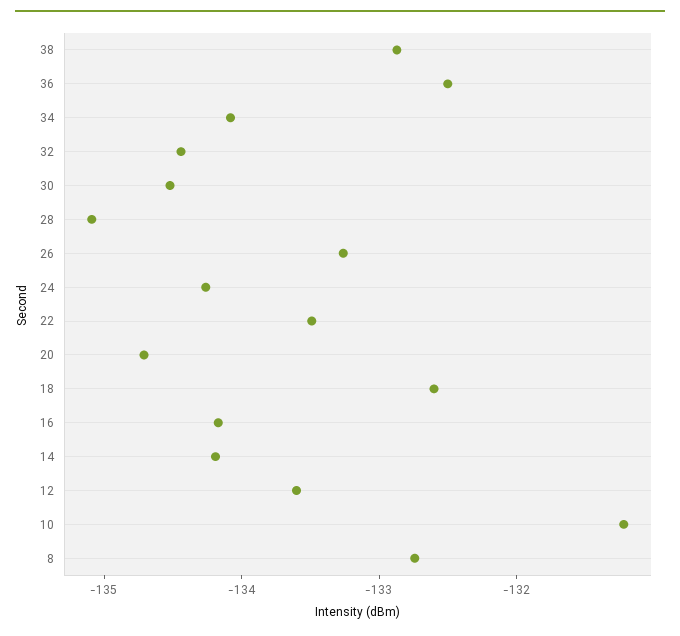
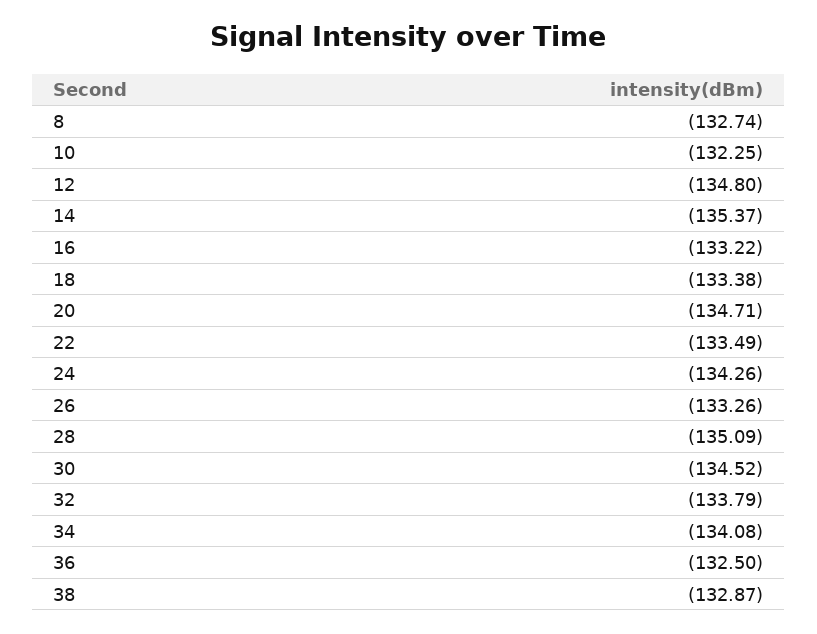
32: -134.4 -> -133.79
18: -132.6 -> -133.38
16: -134.2 -> -133.22
14: -134.2 -> -135.37
12: -133.6 -> -134.8
10: -131.2 -> -132.25

